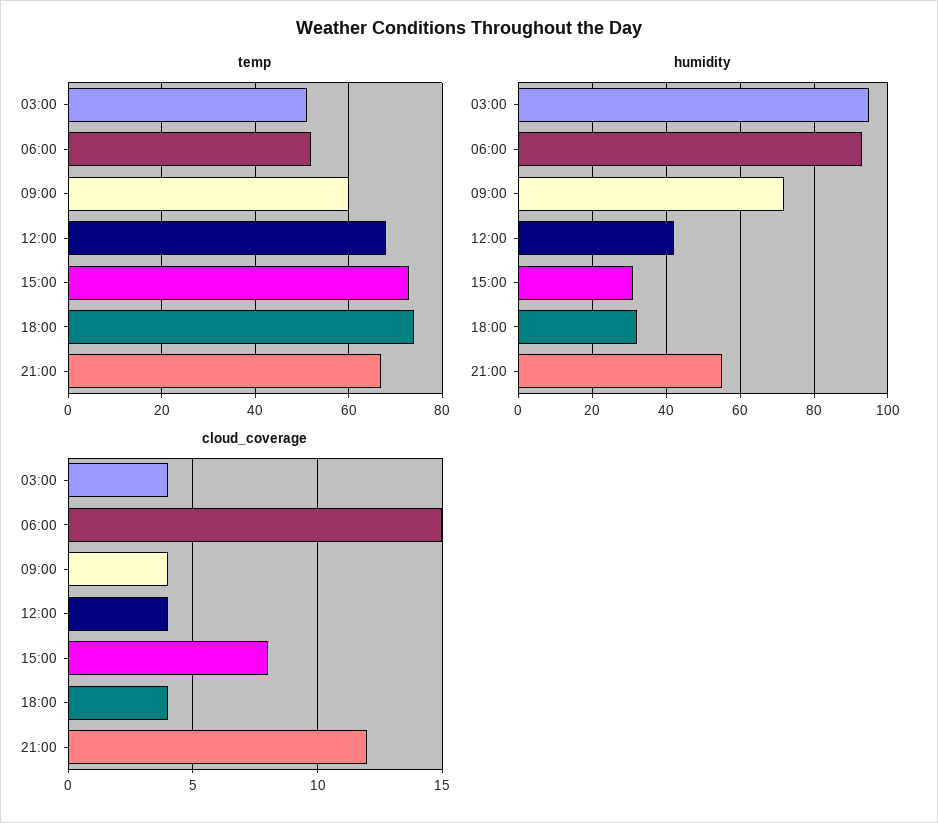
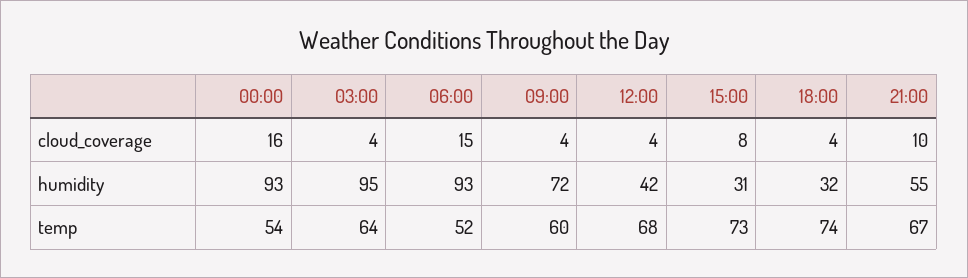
temp, 03:00: 50 -> 64
cloud_coverage, 21:00: 12 -> 10
cloud_coverage, 00:00: none -> 16
humidity, 00:00: none -> 93
temp, 00:00: none -> 54

